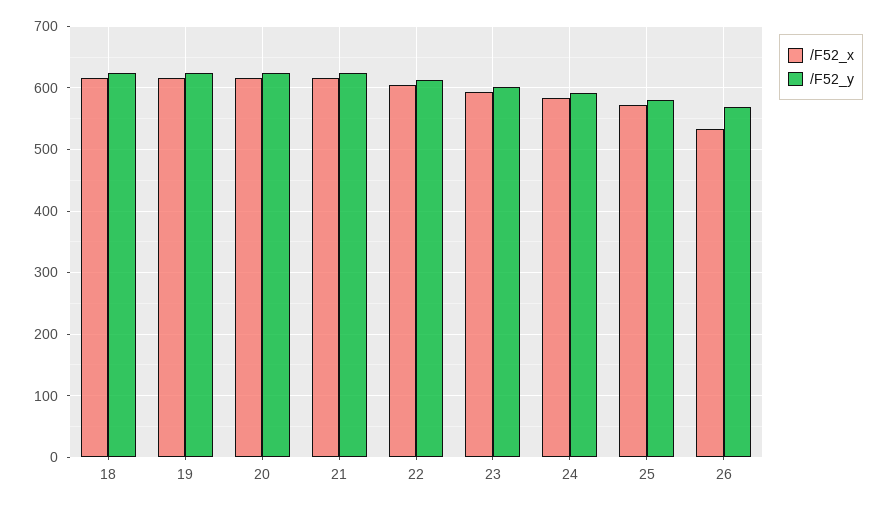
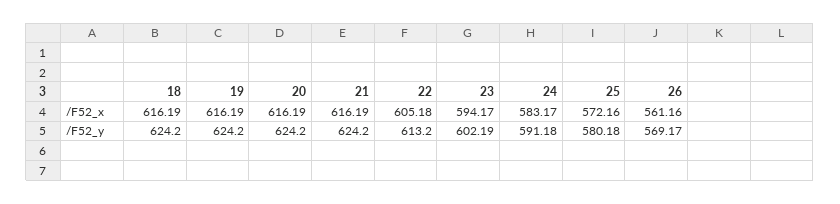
/F52_x, 26: 530 -> 561.16

